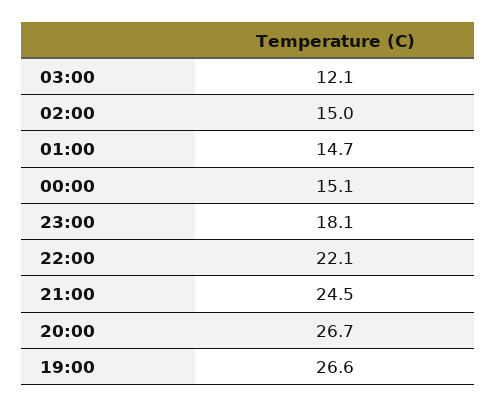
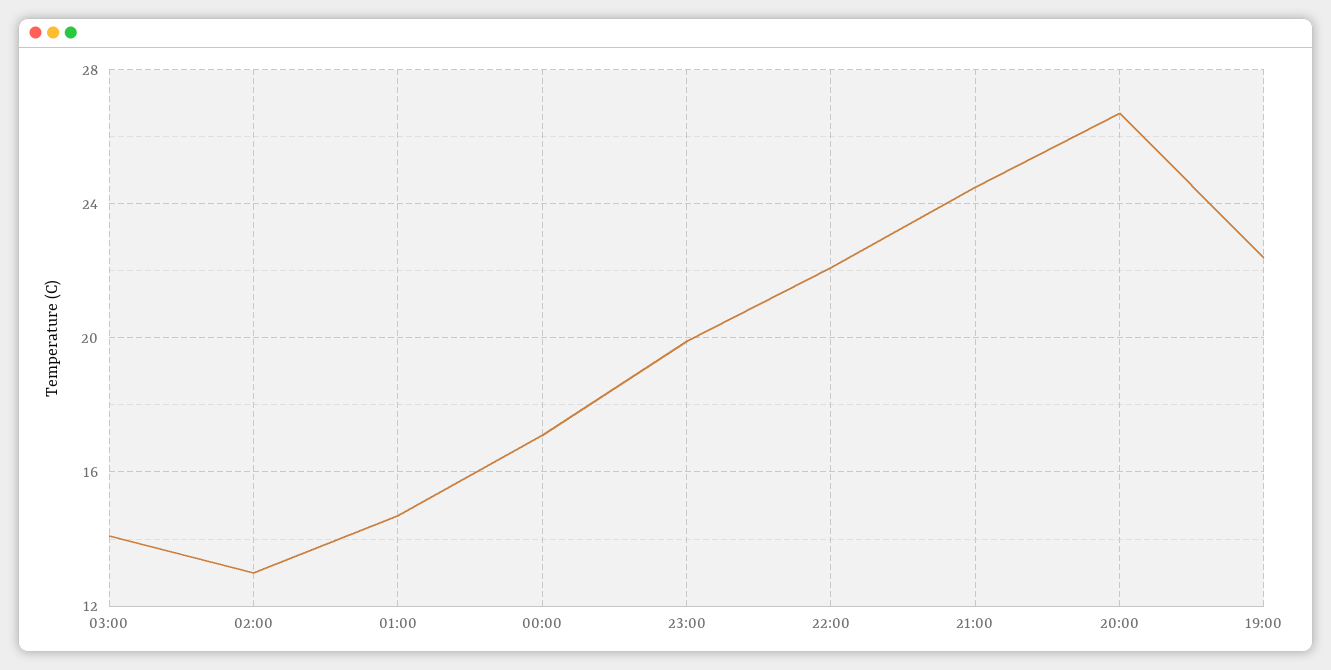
03:00: 12.1 -> 14
02:00: 15 -> 13
00:00: 15.1 -> 17
23:00: 18.1 -> 20
19:00: 26.6 -> 22.5

